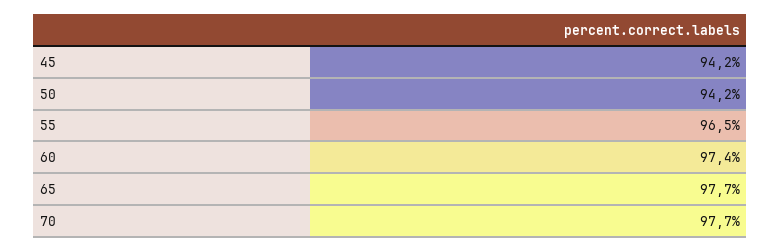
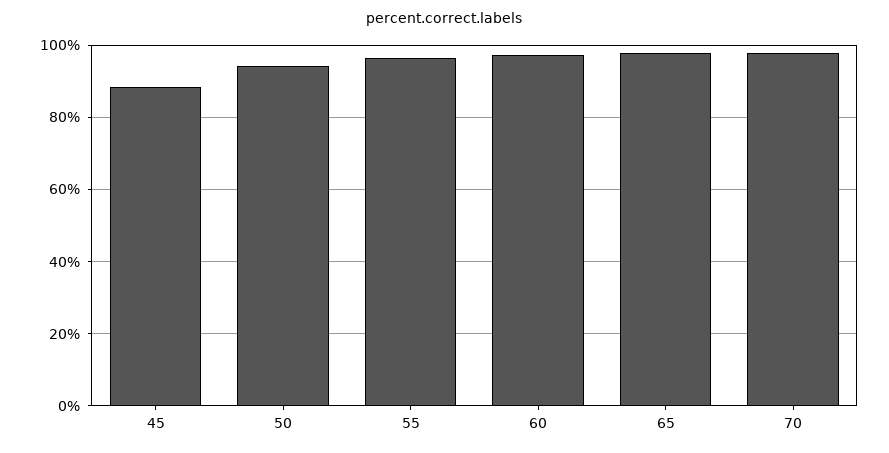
45: 94.2 -> 88

